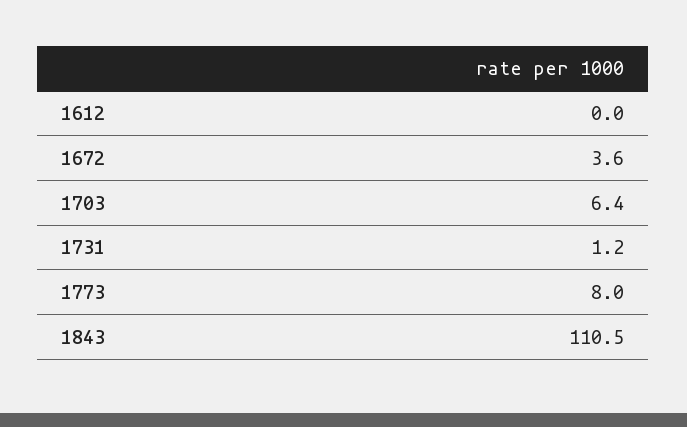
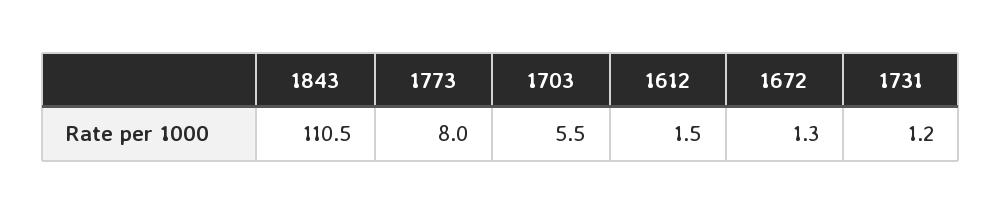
1612: 0 -> 1.5
1672: 3.6 -> 1.3
1703: 6.4 -> 5.5

